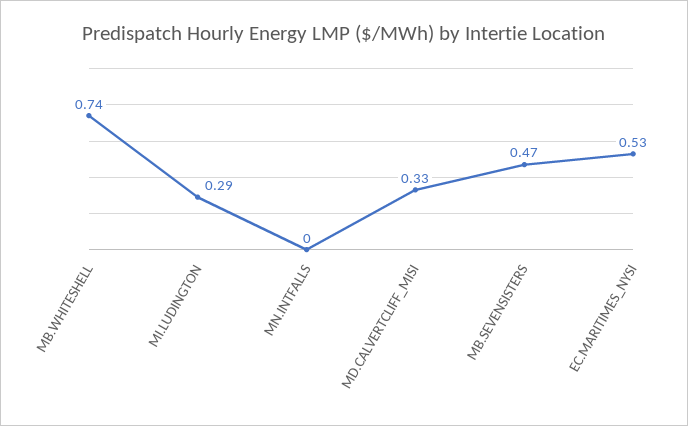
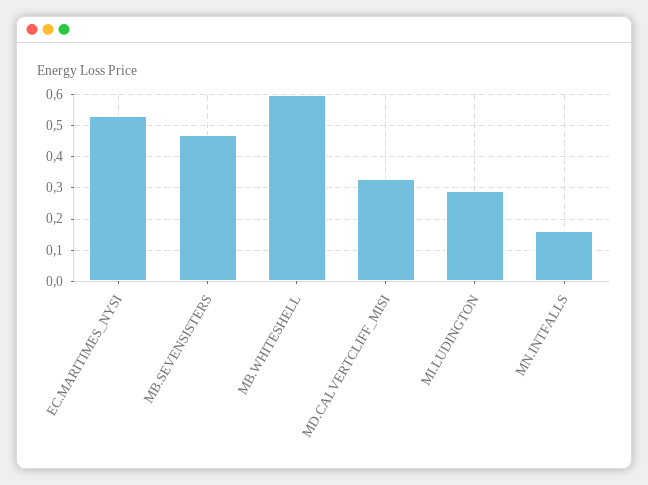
MB.WHITESHELL: 0.74 -> 0.6
MN.INTFALLS: 0 -> 0.15

